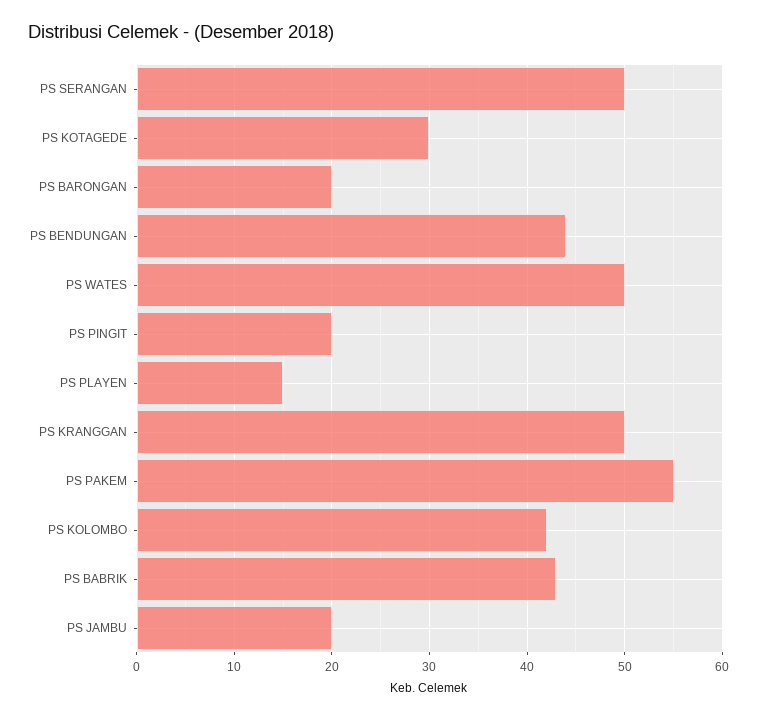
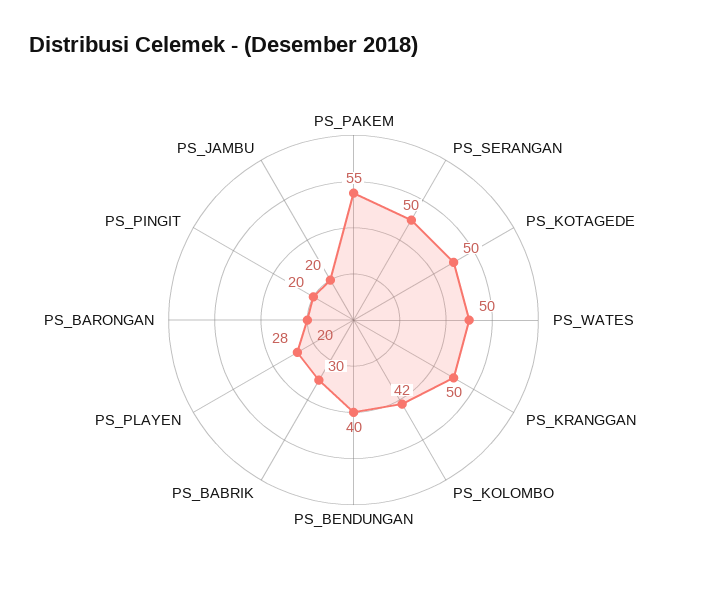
PS KOTAGEDE: 30 -> 50
PS BENDUNGAN: 44 -> 40
PS PLAYEN: 15 -> 28
PS BABRIK: 43 -> 30

